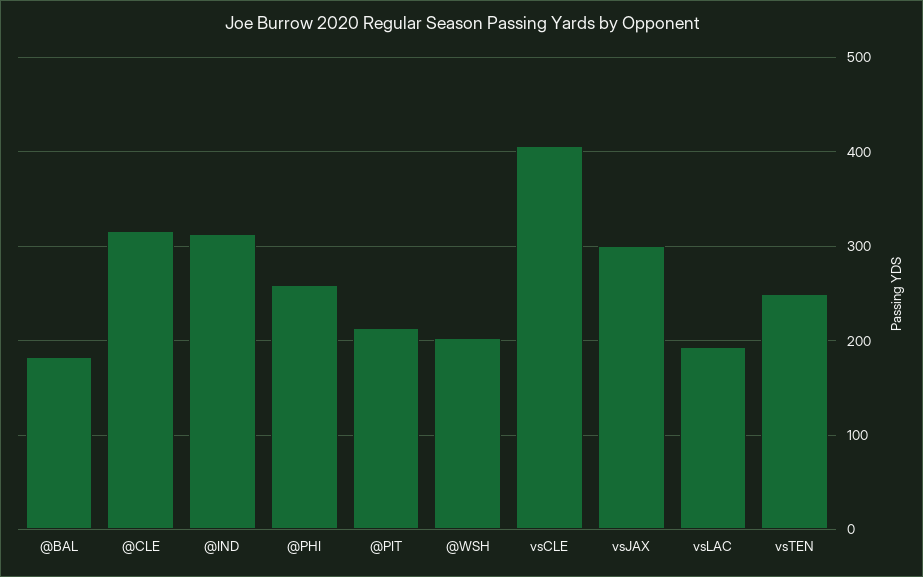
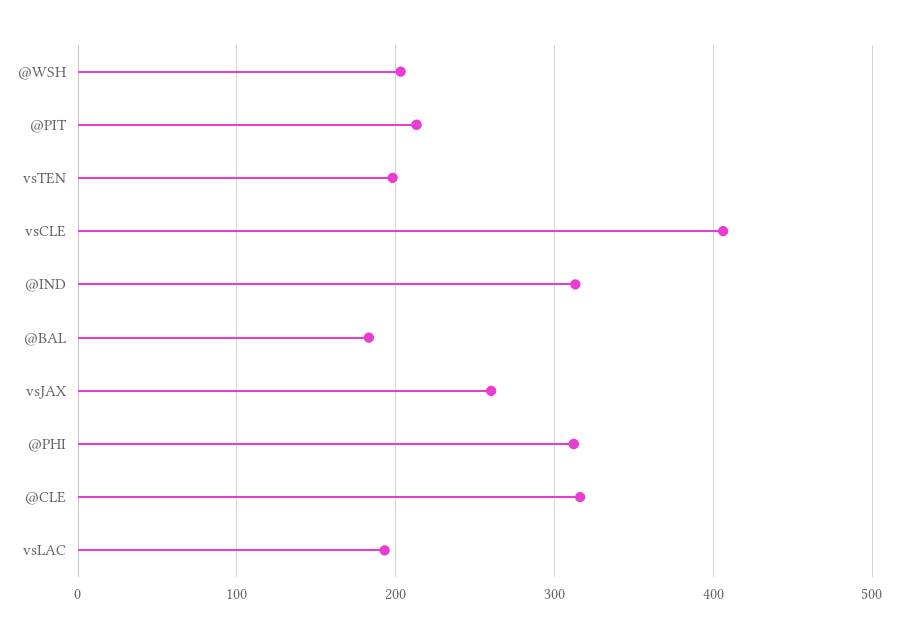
@PHI: 260 -> 310
vsJAX: 300 -> 260
vsTEN: 250 -> 200

